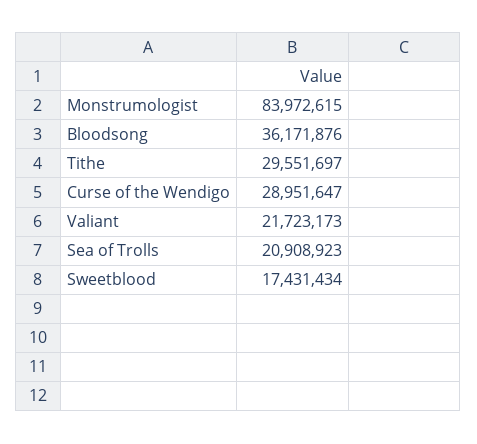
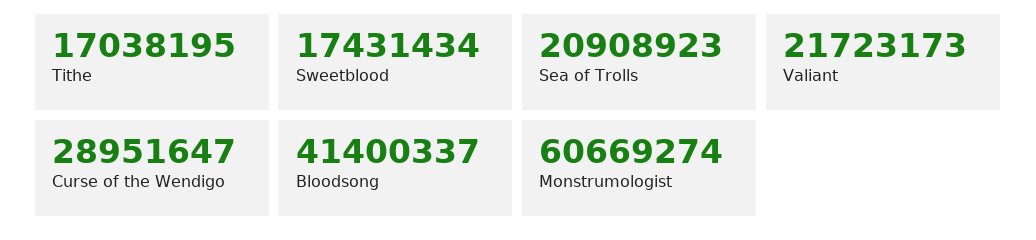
Monstrumologist: 83972615 -> 60669274
Bloodsong: 36171876 -> 41400337
Tithe: 29551697 -> 17038195

